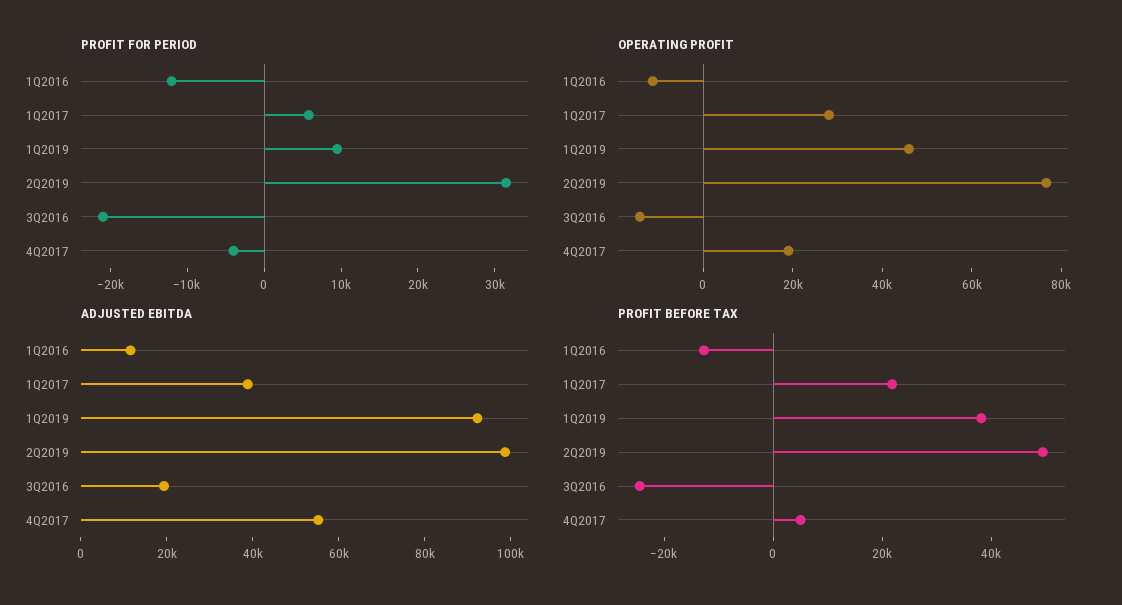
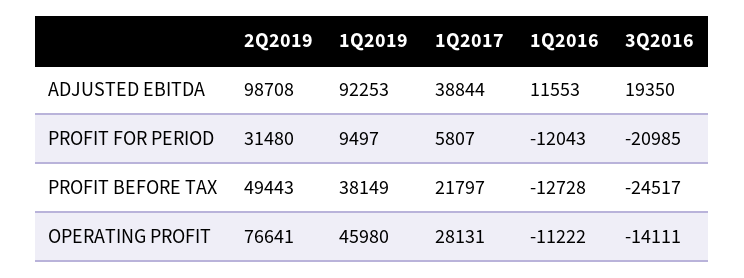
PROFIT FOR PERIOD, 4Q2017: -4000 -> none
OPERATING PROFIT, 4Q2017: 20000 -> none
ADJUSTED EBITDA, 4Q2017: 55000 -> none
PROFIT BEFORE TAX, 4Q2017: 5000 -> none

